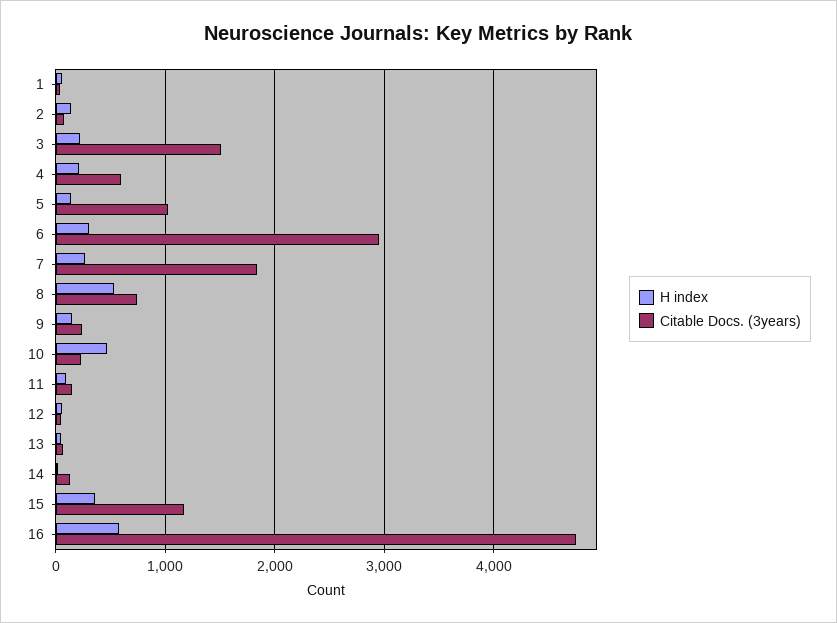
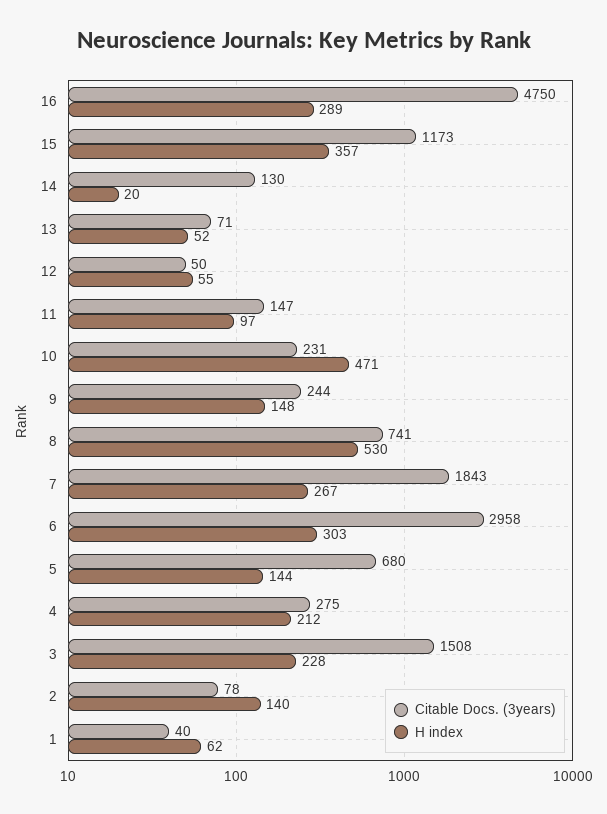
Citable Docs. (3years), 4: 600 -> 275
Citable Docs. (3years), 5: 1000 -> 680
H index, 16: 600 -> 289

